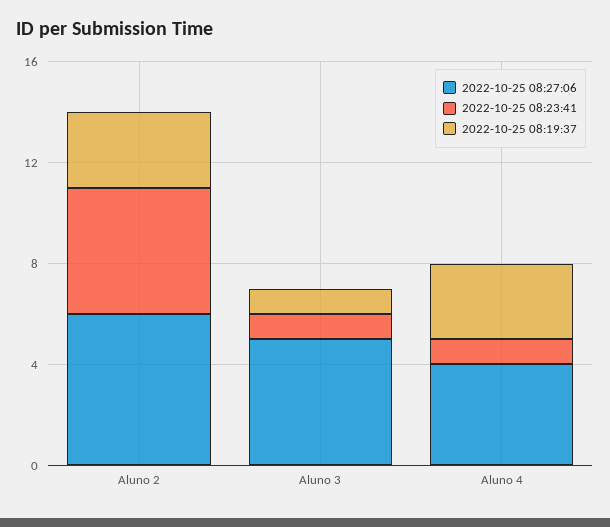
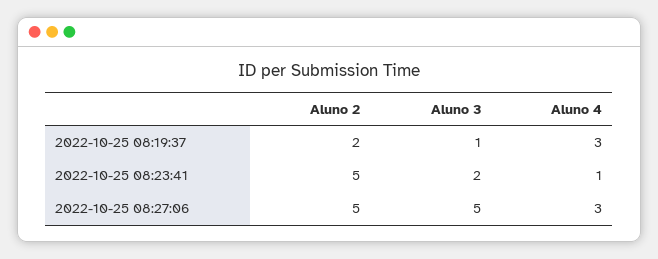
2022-10-25 08:27:06, Aluno 2: 6 -> 5
2022-10-25 08:19:37, Aluno 2: 3 -> 2
2022-10-25 08:23:41, Aluno 3: 1 -> 2
2022-10-25 08:27:06, Aluno 4: 4 -> 3

